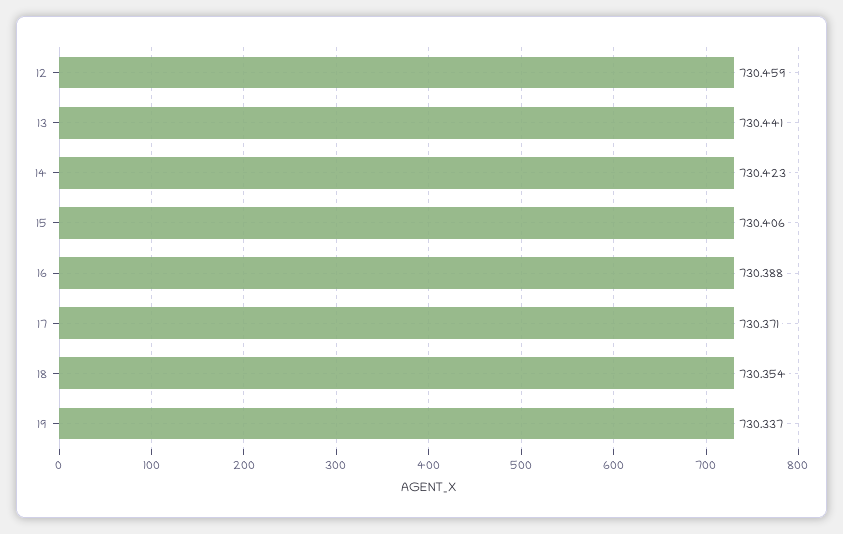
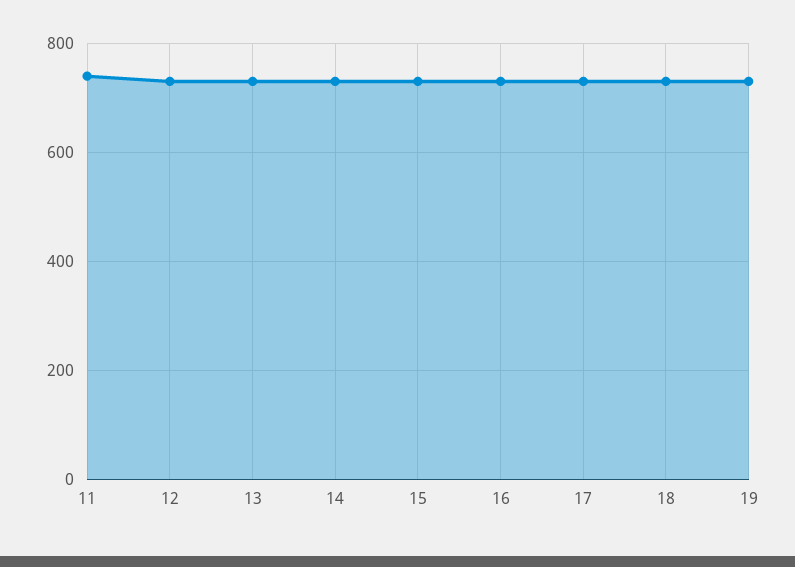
11: none -> 740

